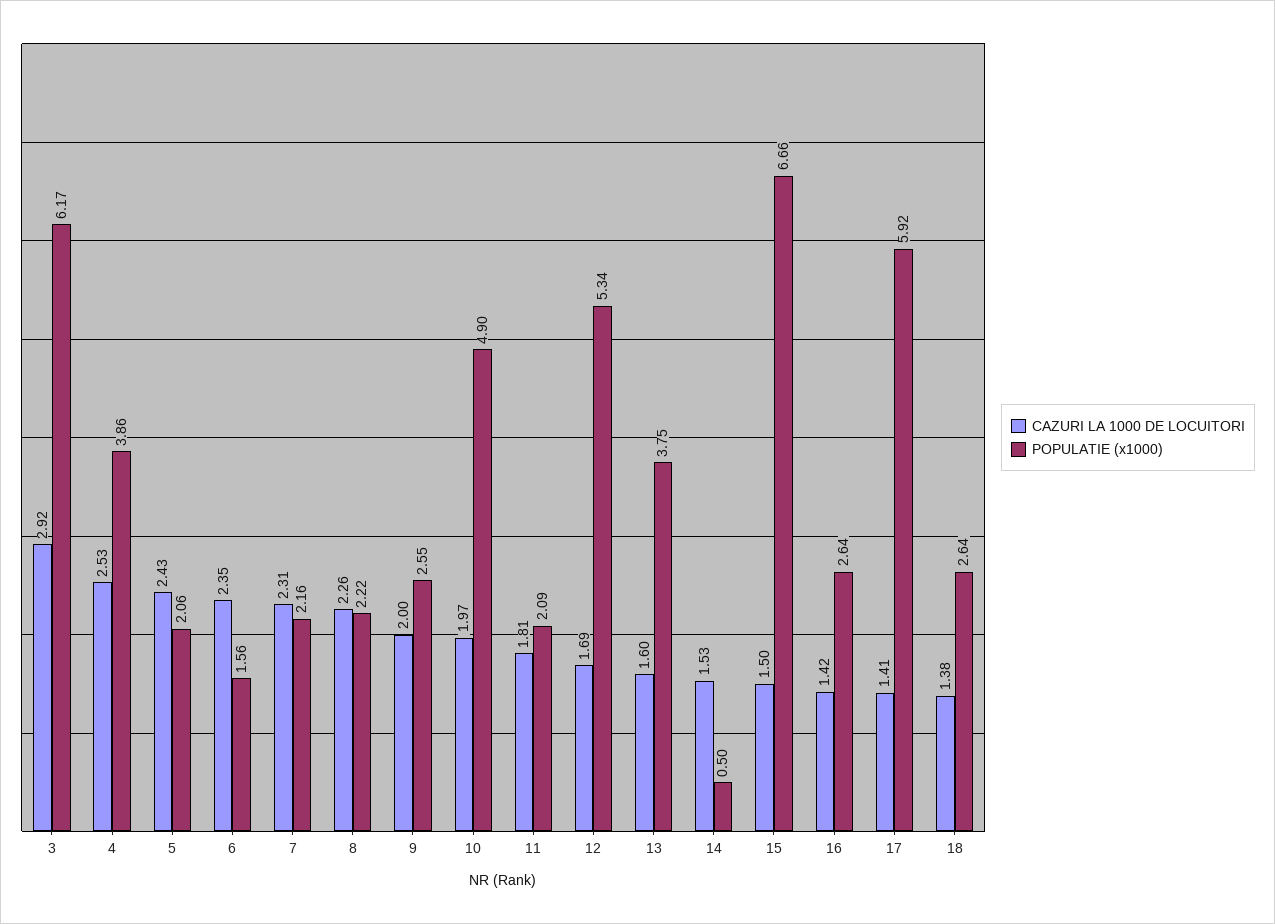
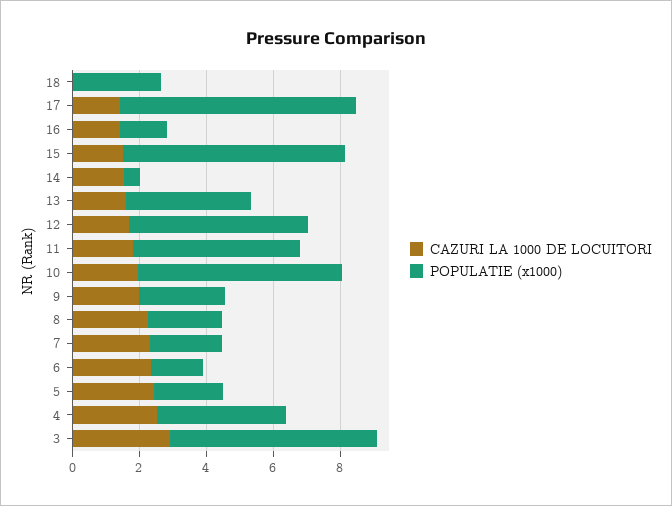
POPULATIE (x1000), 10: 4.9 -> 6
POPULATIE (x1000), 11: 2.09 -> 5
POPULATIE (x1000), 16: 2.64 -> 1.5
POPULATIE (x1000), 17: 5.92 -> 7
CAZURI LA 1000 DE LOCUITORI, 18: 1.38 -> 0

